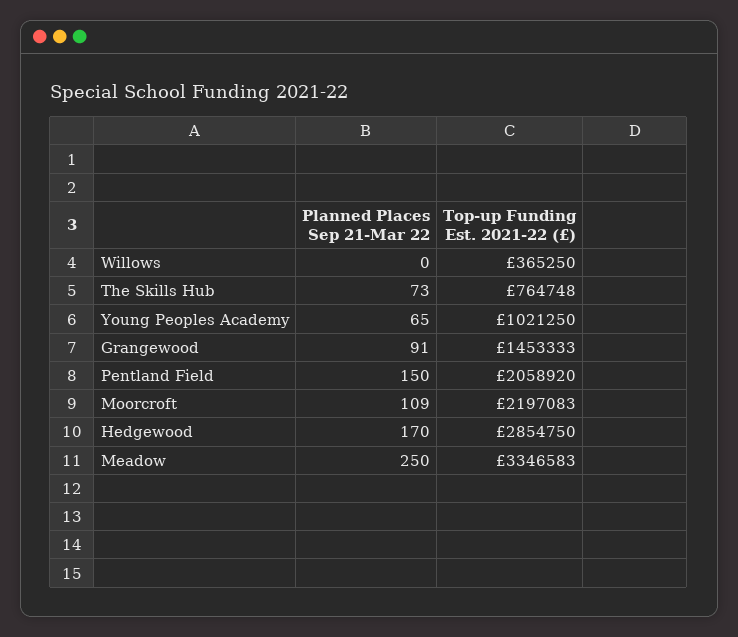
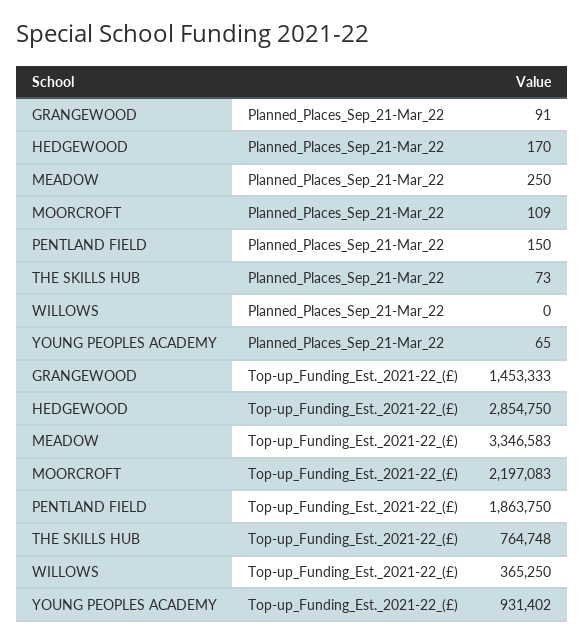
Top-up Funding Est. 2021-22 (£), Young Peoples Academy: 1021250 -> 931402
Top-up Funding Est. 2021-22 (£), Pentland Field: 2058920 -> 1863750

